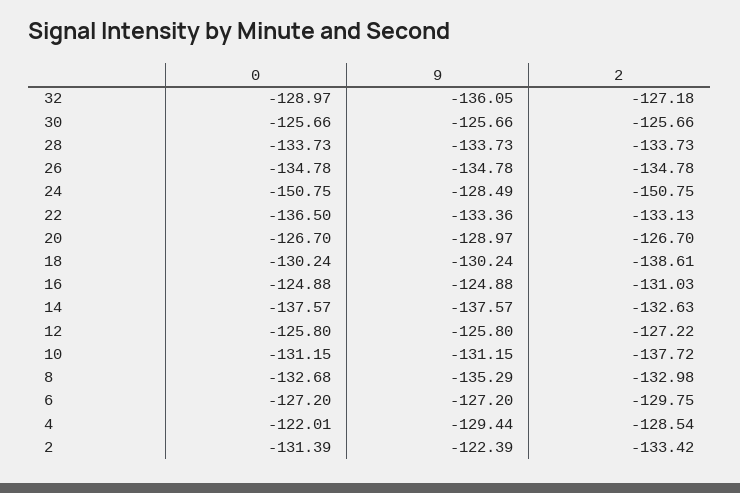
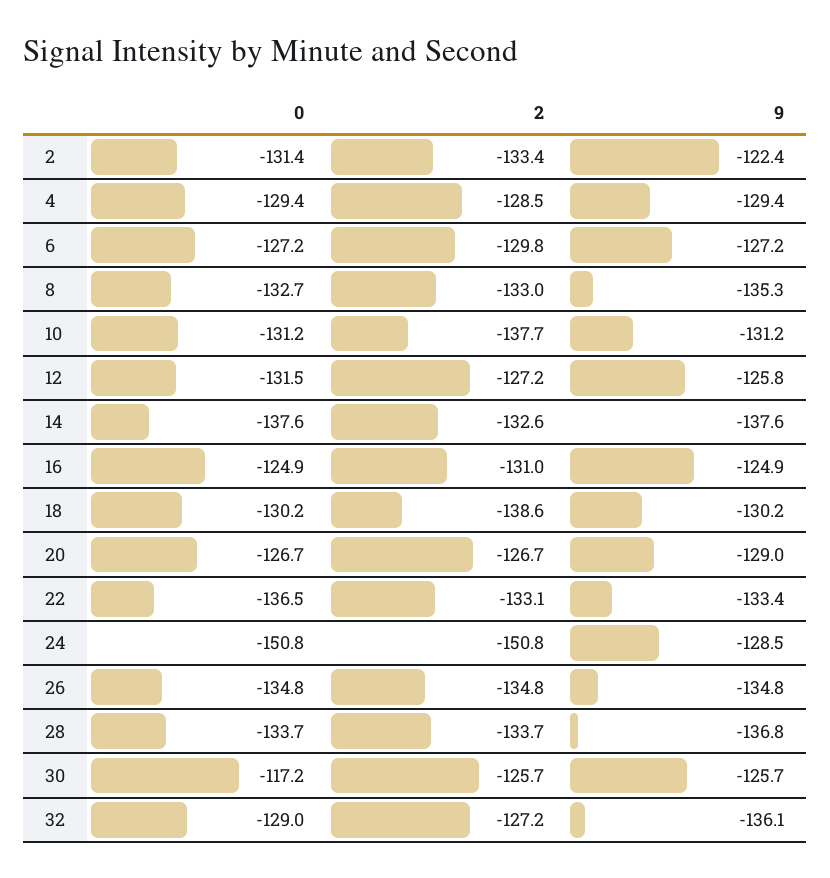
0, 30: -125.66 -> -117.2
9, 28: -133.73 -> -136.8
0, 12: -125.8 -> -131.5
0, 4: -122.01 -> -129.4

